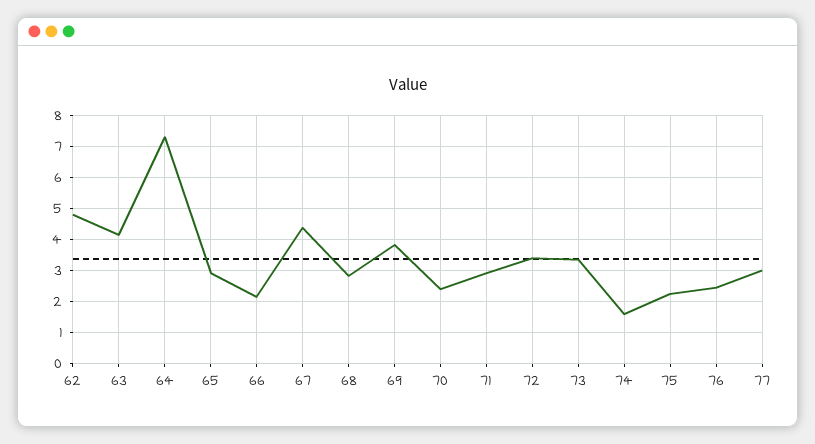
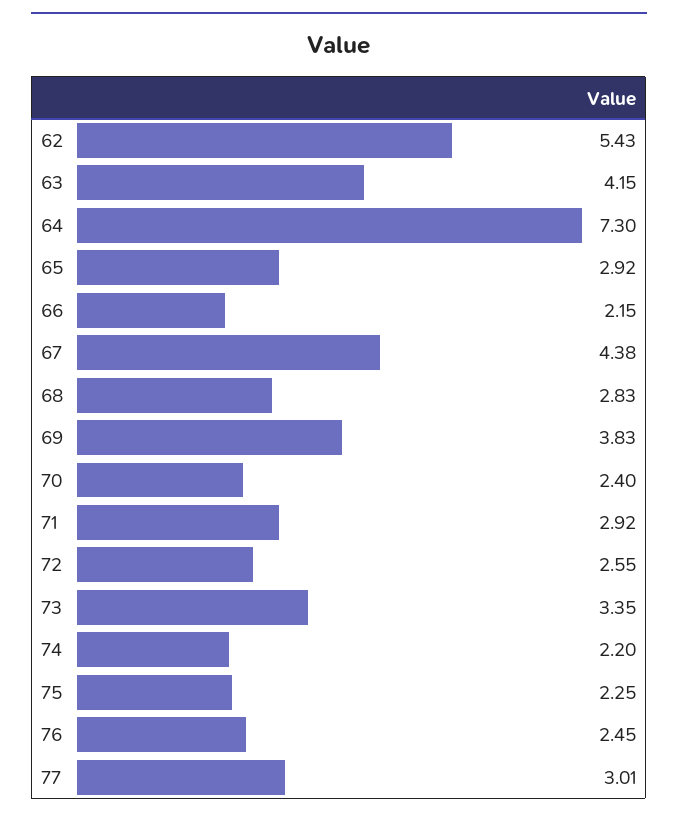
62: 4.8 -> 5.43
72: 3.4 -> 2.55
74: 1.6 -> 2.2

